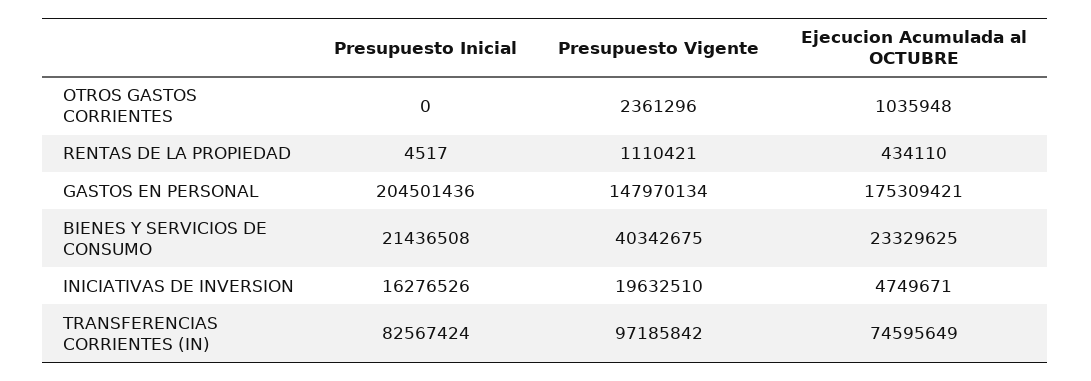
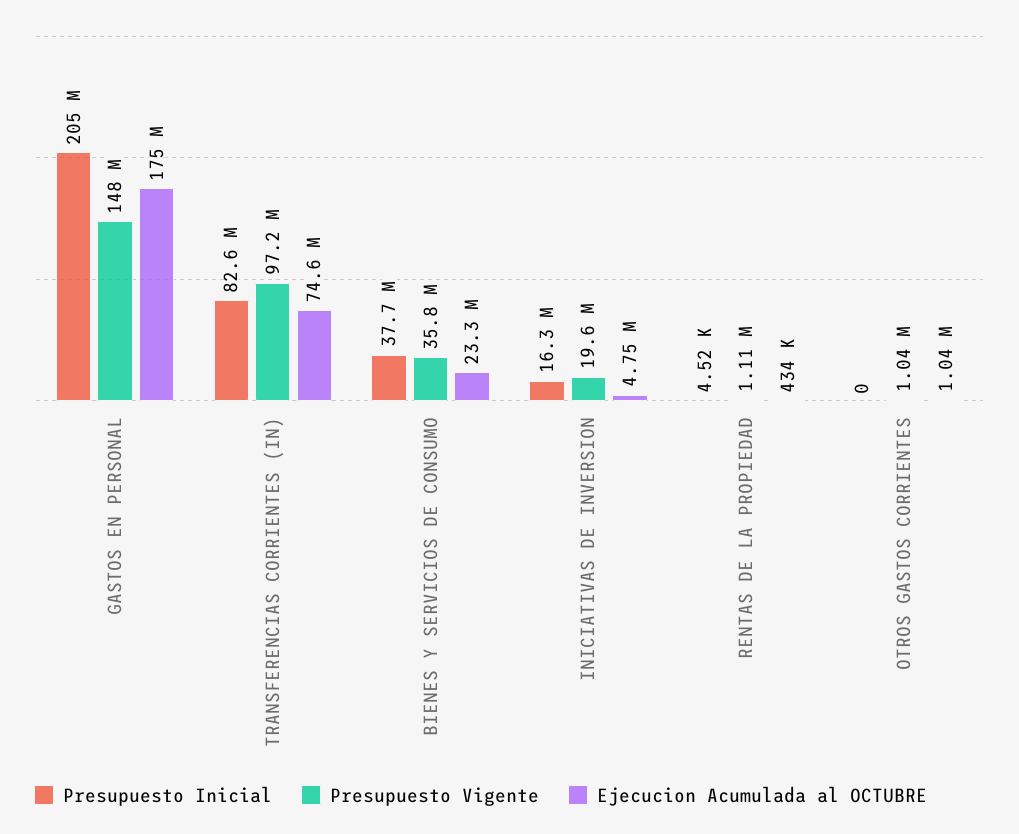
Presupuesto Vigente, OTROS GASTOS CORRIENTES: 2361296 -> 1040000
Presupuesto Inicial, BIENES Y SERVICIOS DE CONSUMO: 21436508 -> 37700000
Presupuesto Vigente, BIENES Y SERVICIOS DE CONSUMO: 40342675 -> 35800000

